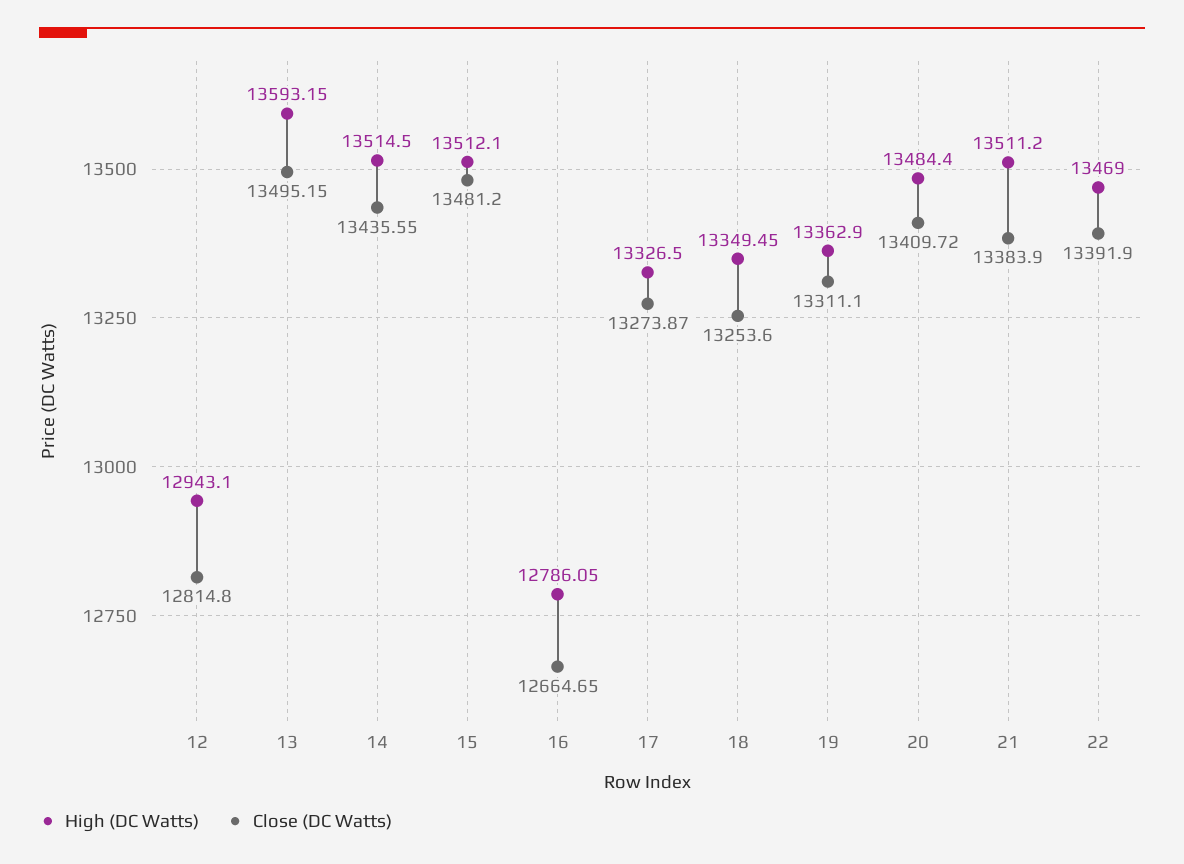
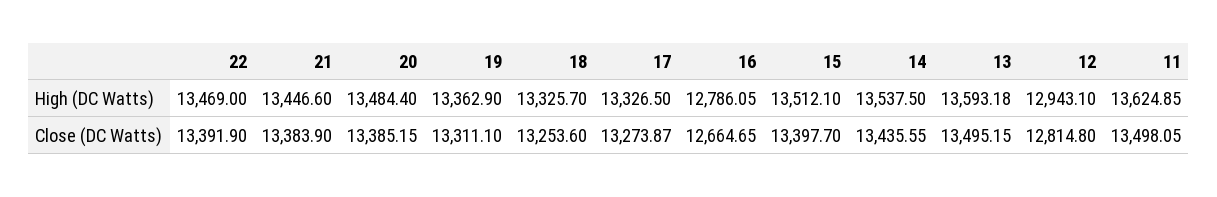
High (DC Watts), 13: 13593.15 -> 13593.18
High (DC Watts), 14: 13514.5 -> 13537.5
Close (DC Watts), 15: 13481.2 -> 13397.7
High (DC Watts), 18: 13349.45 -> 13325.7
Close (DC Watts), 20: 13409.72 -> 13385.15
High (DC Watts), 21: 13511.2 -> 13446.6
High (DC Watts), 11: none -> 13624.85
Close (DC Watts), 11: none -> 13498.05

